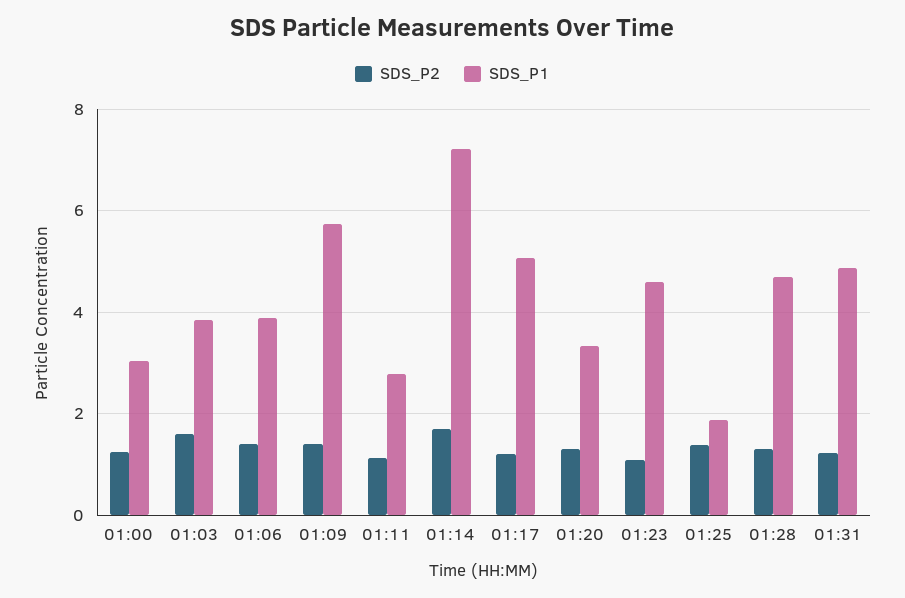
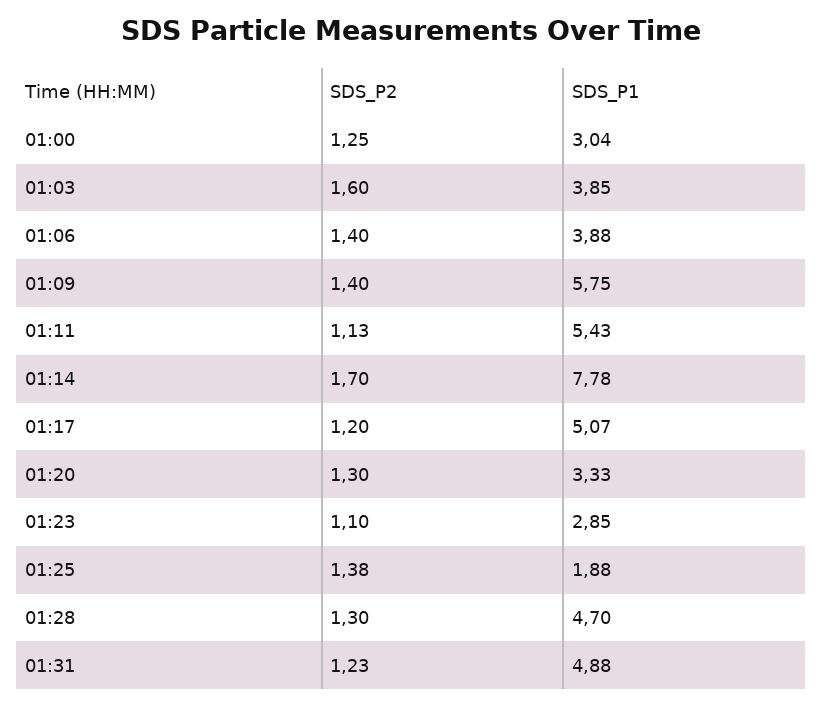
SDS_P1, 01:11: 2.8 -> 5.43
SDS_P1, 01:14: 7.2 -> 7.78
SDS_P1, 01:23: 4.6 -> 2.85

